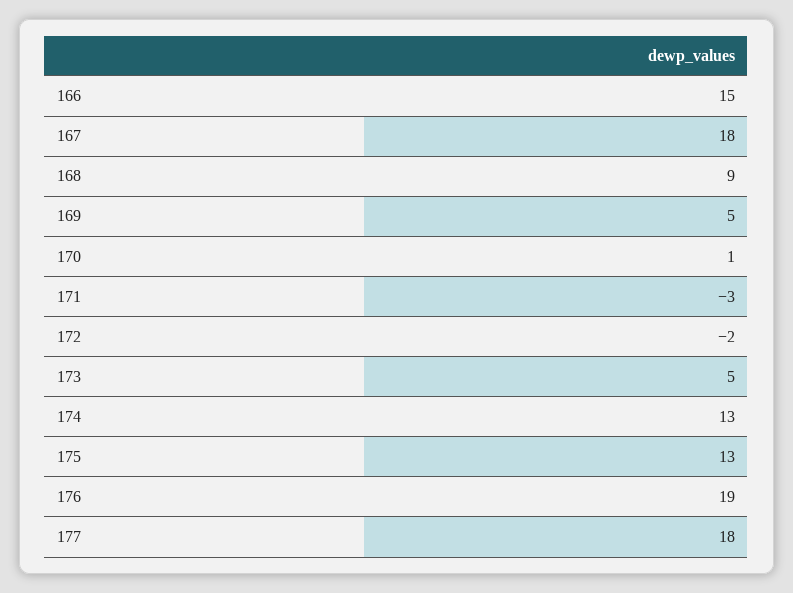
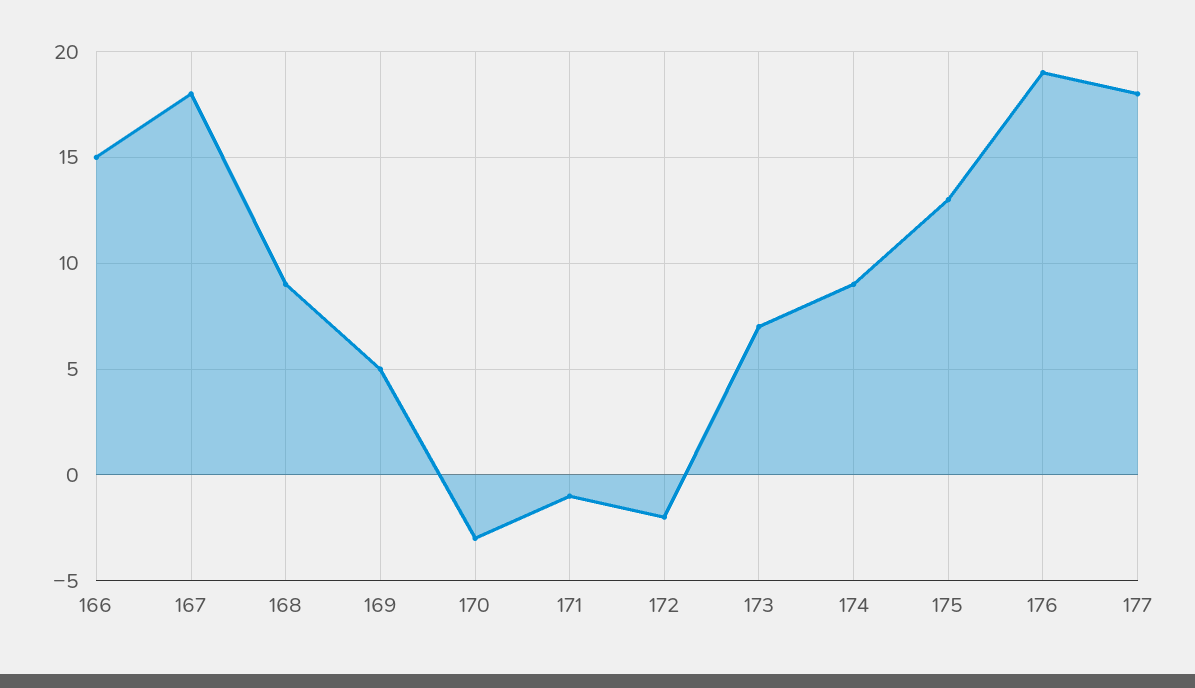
170: 1 -> -3
171: -3 -> -1
173: 5 -> 7
174: 13 -> 9

